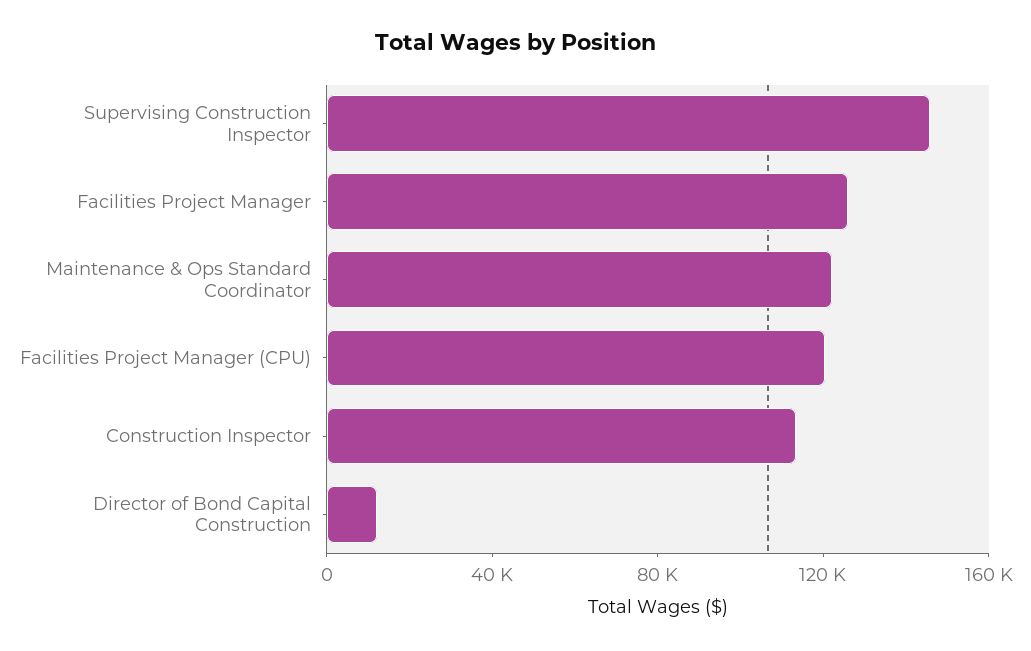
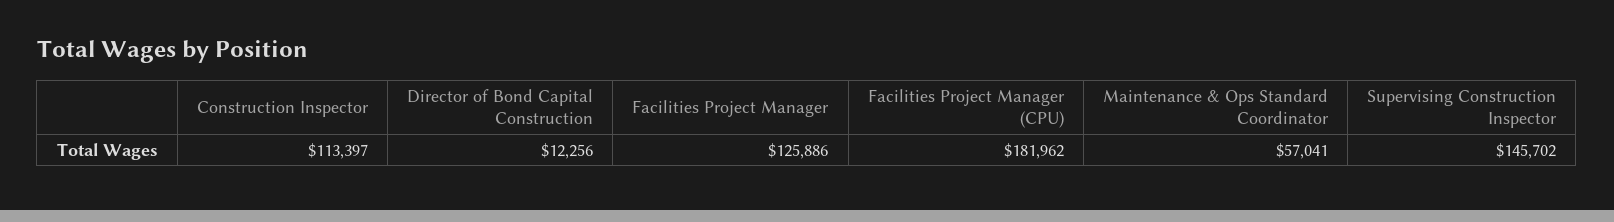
Maintenance & Ops Standard Coordinator: 120000 -> 57041
Facilities Project Manager (CPU): 120000 -> 181962

